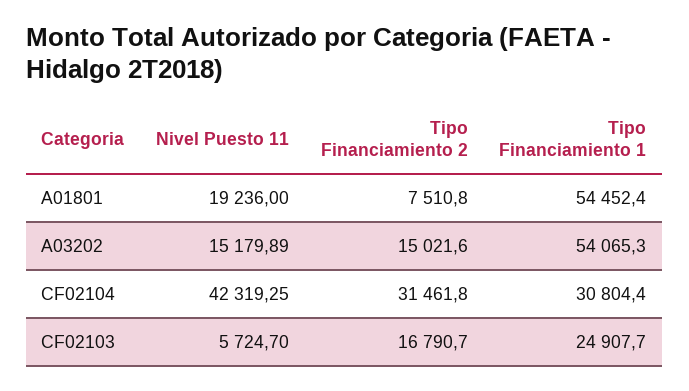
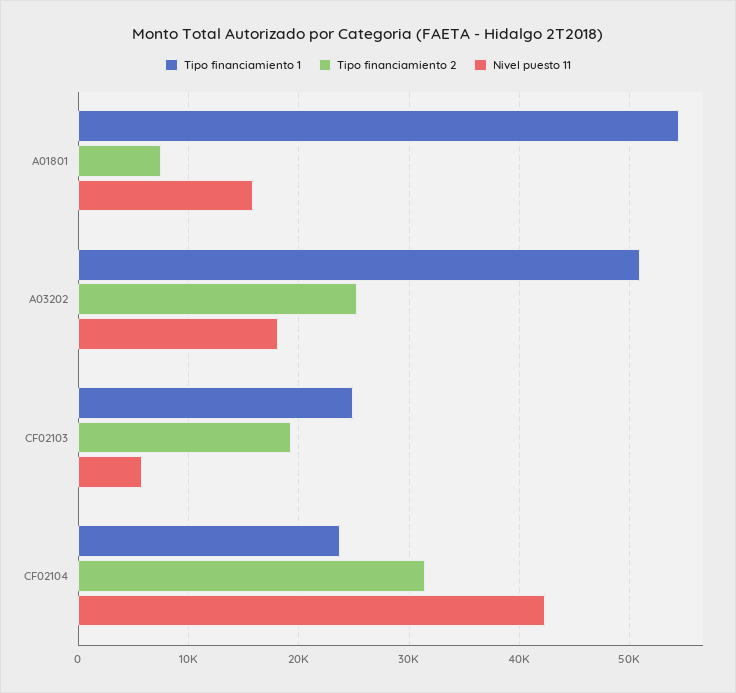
Nivel Puesto 11, A01801: 19236 -> 16000
Nivel Puesto 11, A03202: 15179.89 -> 18000
Tipo Financiamiento 2, A03202: 15021.6 -> 25000
Tipo Financiamiento 1, A03202: 54065.3 -> 51000
Tipo Financiamiento 1, CF02104: 30804.4 -> 24000
Tipo Financiamiento 2, CF02103: 16790.7 -> 19000

